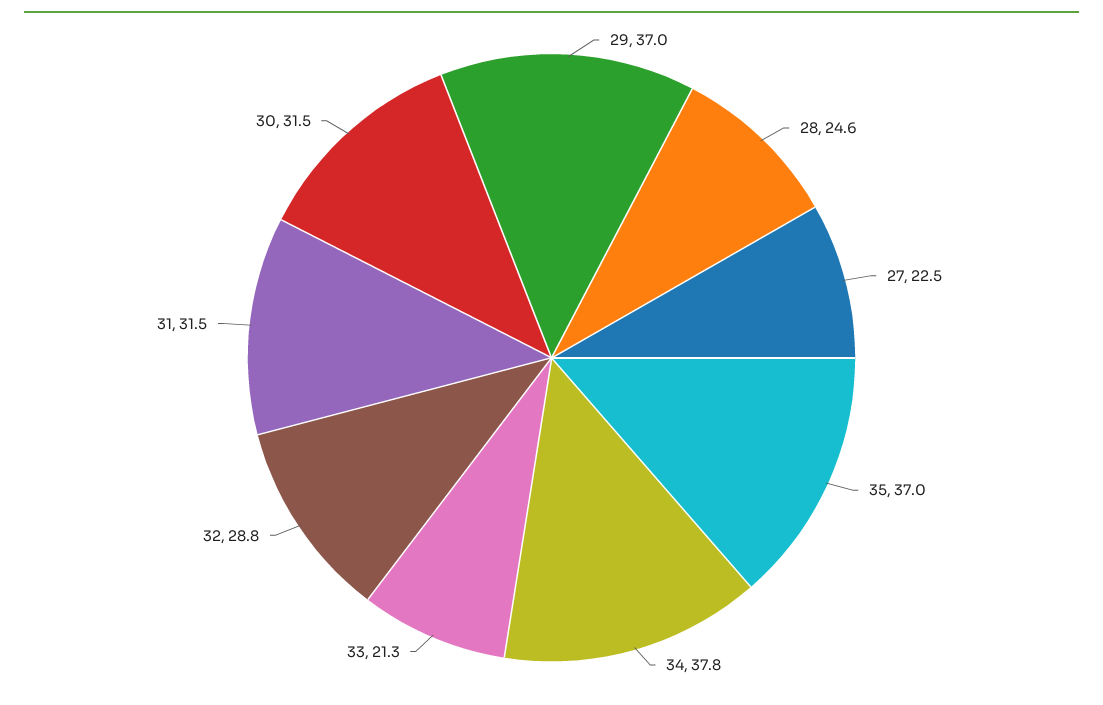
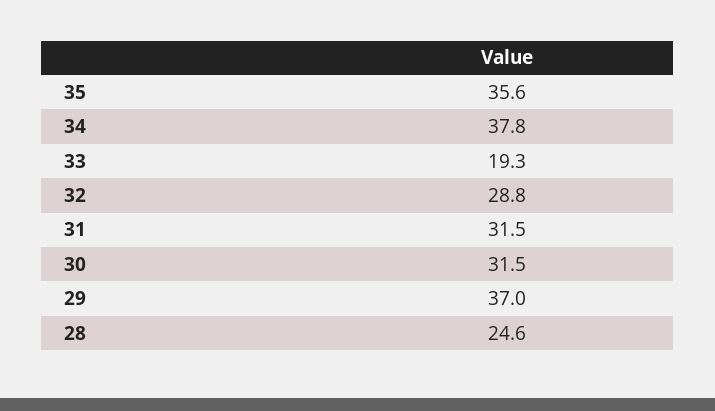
27: 22.5 -> none
35: 37 -> 35.6
33: 21.3 -> 19.3

